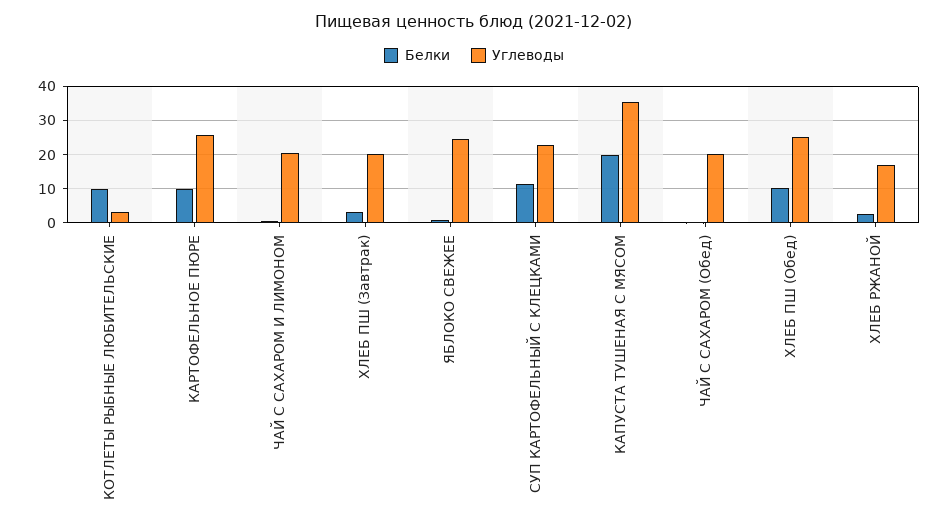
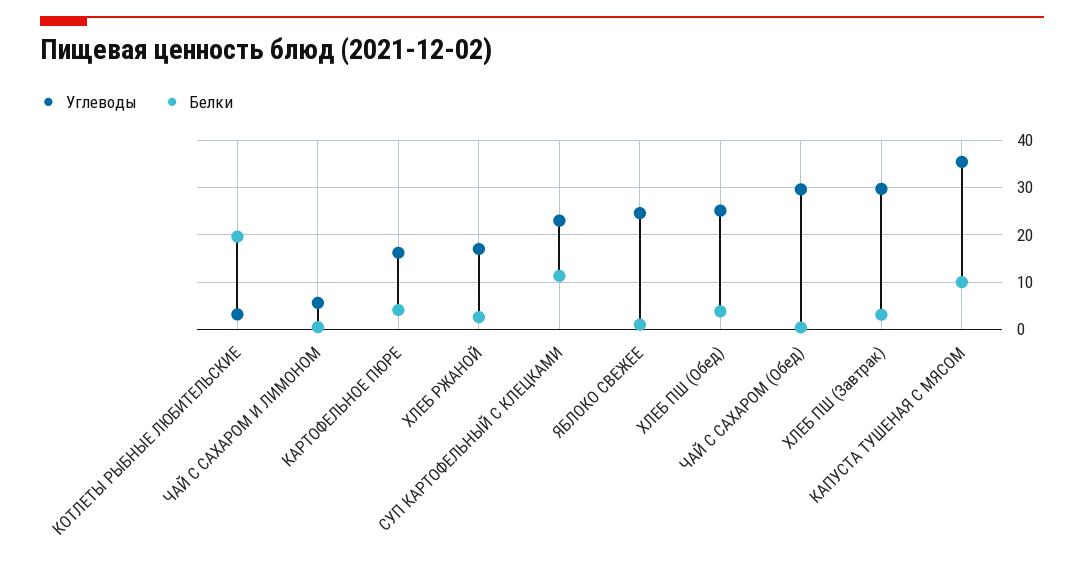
Белки, КОТЛЕТЫ РЫБНЫЕ ЛЮБИТЕЛЬСКИЕ: 10 -> 20
Белки, КАРТОФЕЛЬНОЕ ПЮРЕ: 10 -> 4
Углеводы, КАРТОФЕЛЬНОЕ ПЮРЕ: 26 -> 16
Углеводы, ЧАЙ С САХАРОМ И ЛИМОНОМ: 20 -> 6
Углеводы, ХЛЕБ ПШ (Завтрак): 20 -> 30
Белки, КАПУСТА ТУШЕНАЯ С МЯСОМ: 20 -> 10
Углеводы, ЧАЙ С САХАРОМ (Обед): 20 -> 30
Белки, ХЛЕБ ПШ (Обед): 10 -> 4

